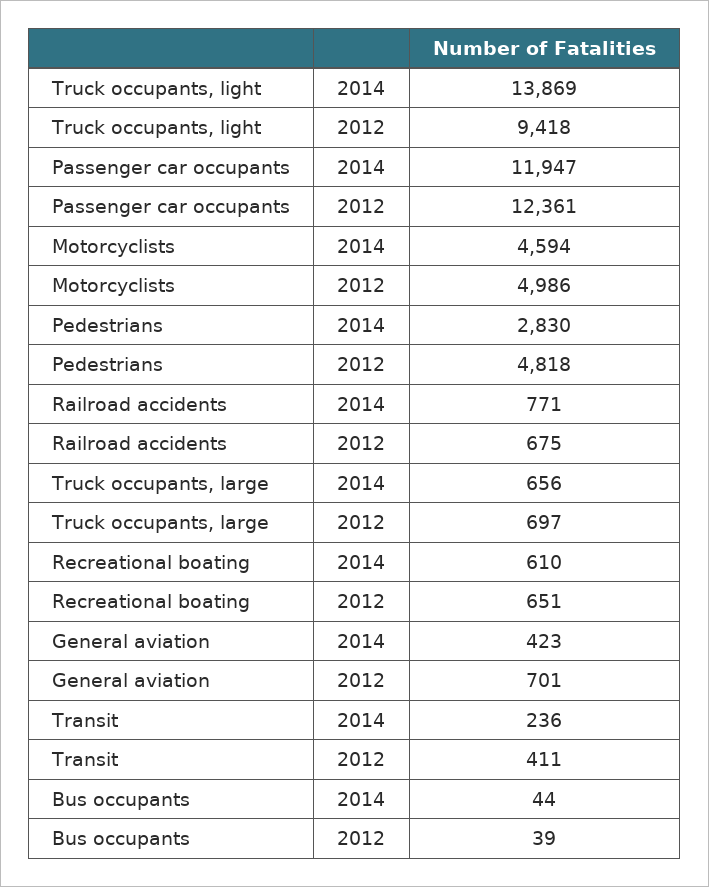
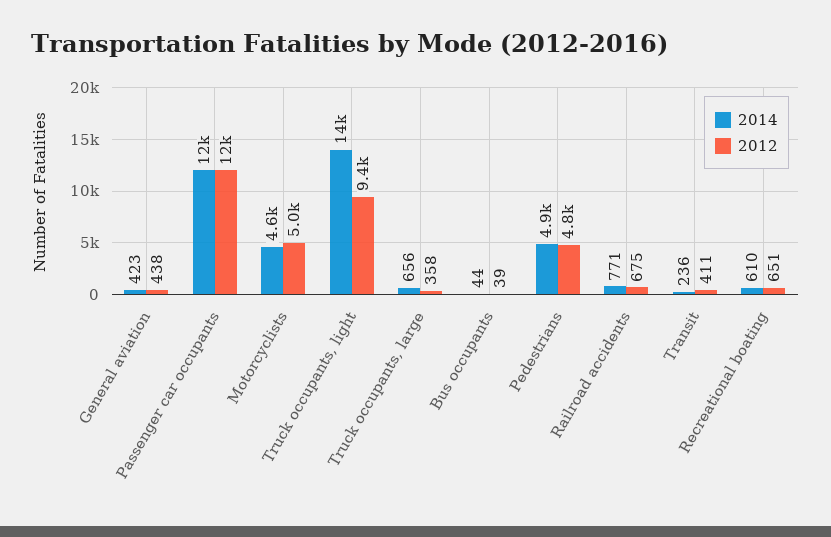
2014, Pedestrians: 2830 -> 4900
2012, Truck occupants, large: 697 -> 358
2012, General aviation: 701 -> 438

